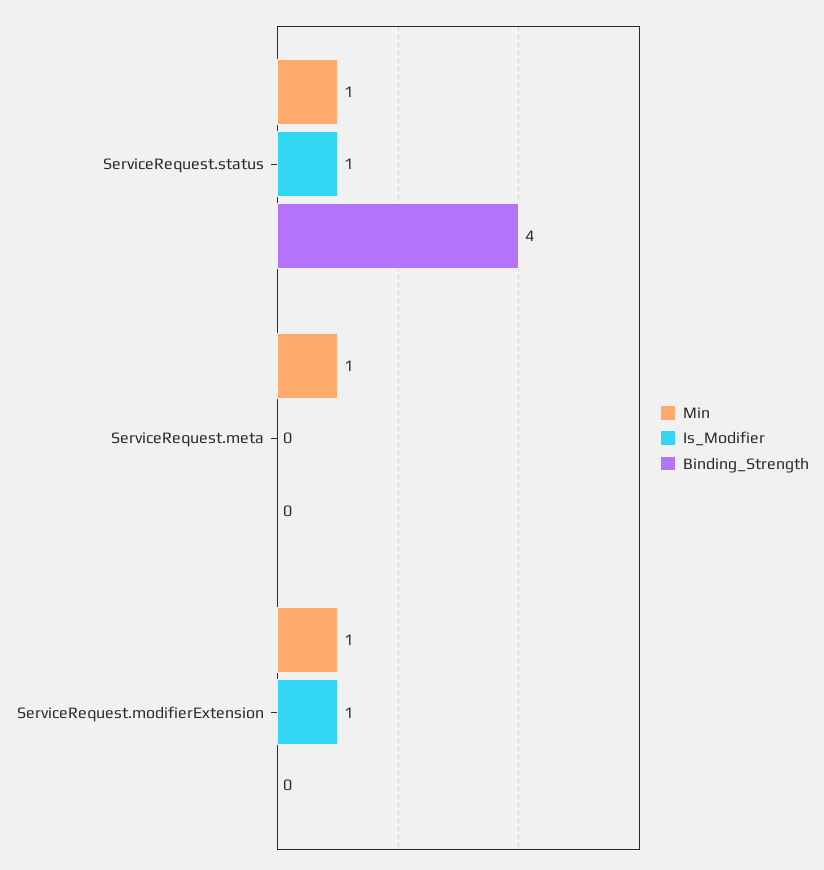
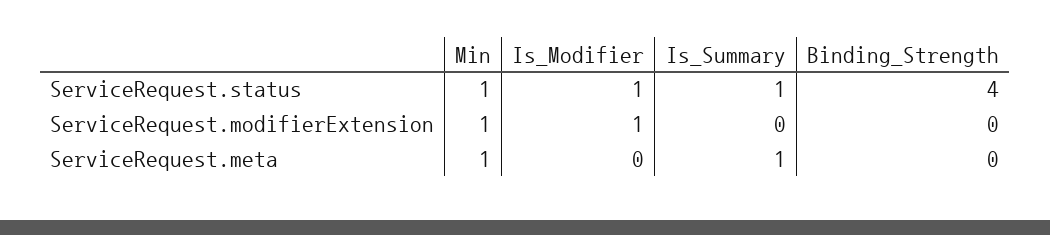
Is_Summary, ServiceRequest.status: none -> 1
Is_Summary, ServiceRequest.modifierExtension: none -> 0
Is_Summary, ServiceRequest.meta: none -> 1

